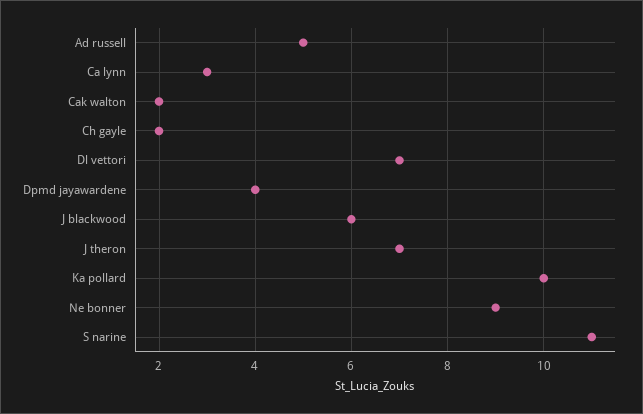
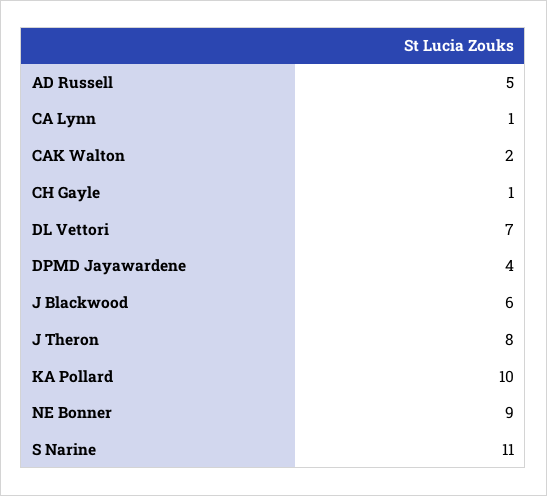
Ca lynn: 3 -> 1
Ch gayle: 2 -> 1
J theron: 7 -> 8

